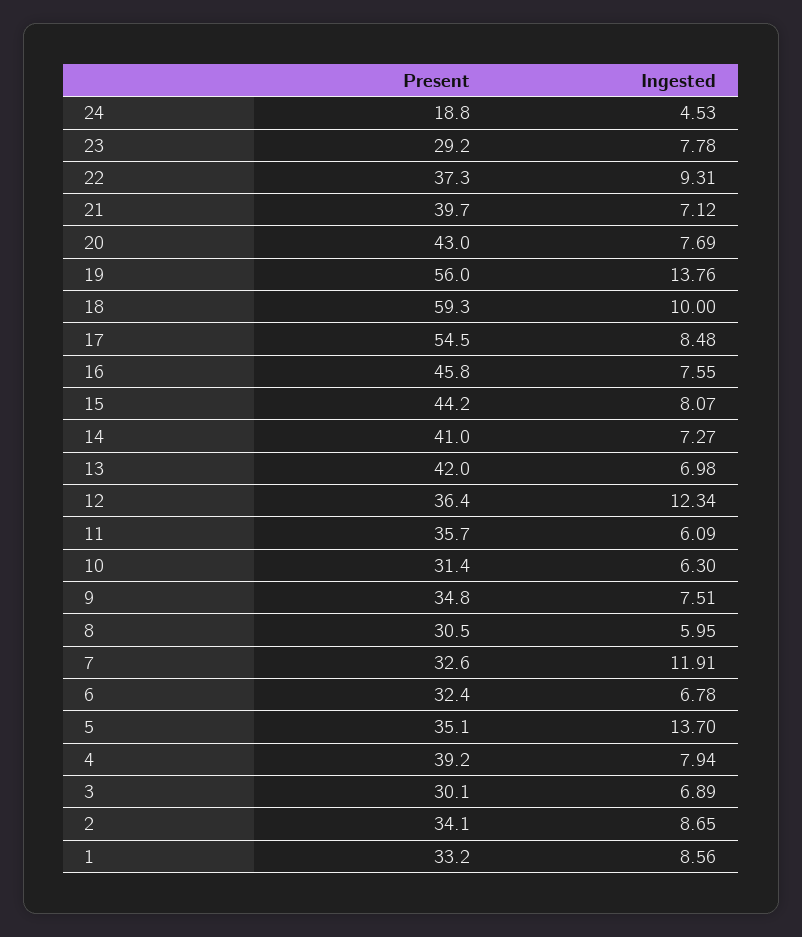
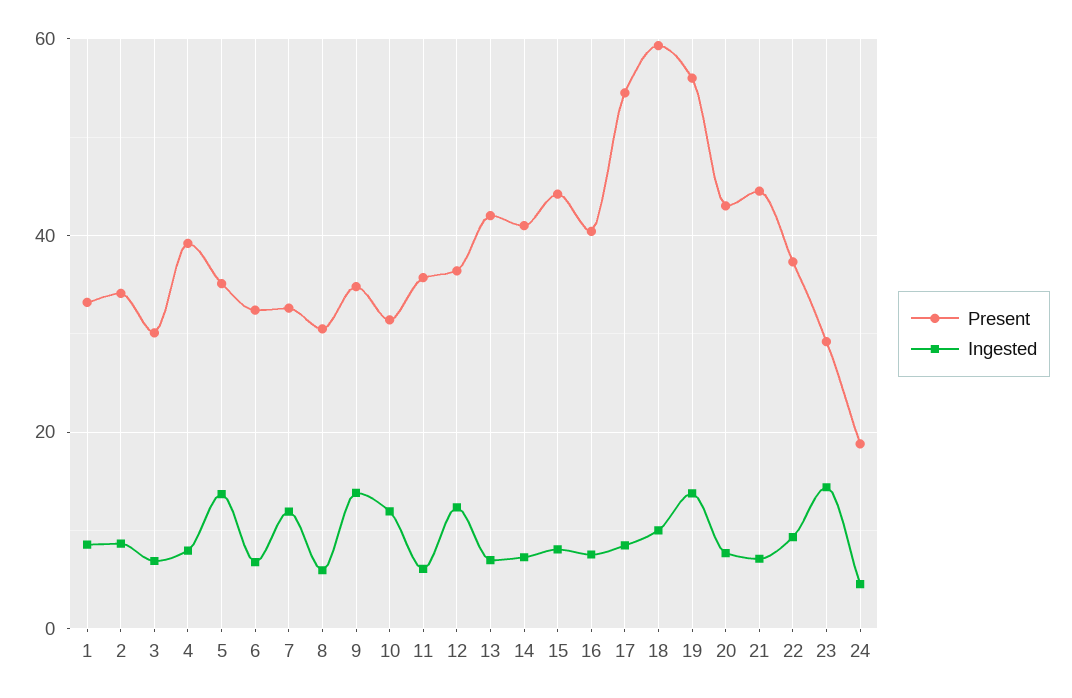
Ingested, 23: 7.78 -> 14
Present, 21: 39.7 -> 44
Present, 16: 45.8 -> 40
Ingested, 10: 6.3 -> 12
Ingested, 9: 7.51 -> 14

